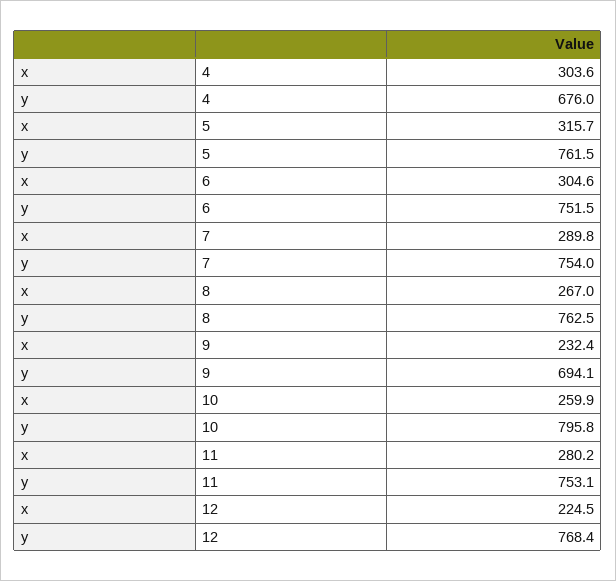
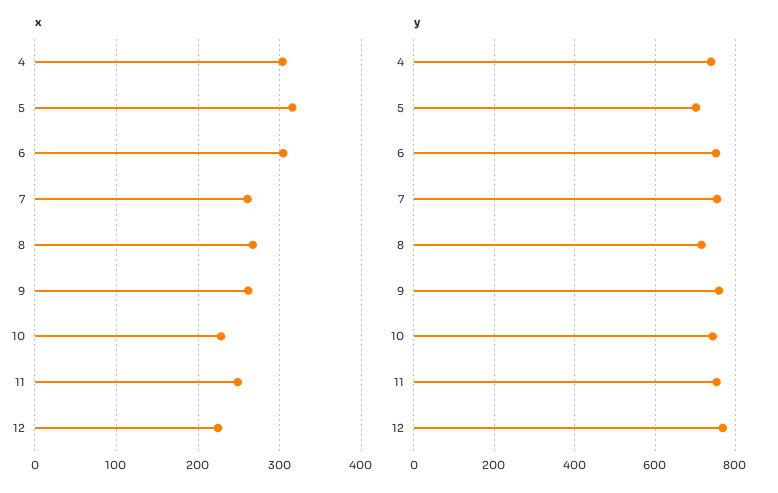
y, 4: 676 -> 740
y, 5: 761.5 -> 700
x, 7: 289.8 -> 260
y, 8: 762.5 -> 720
x, 9: 232.4 -> 260
y, 9: 694.1 -> 760
x, 10: 259.9 -> 230
y, 10: 795.8 -> 740
x, 11: 280.2 -> 250

